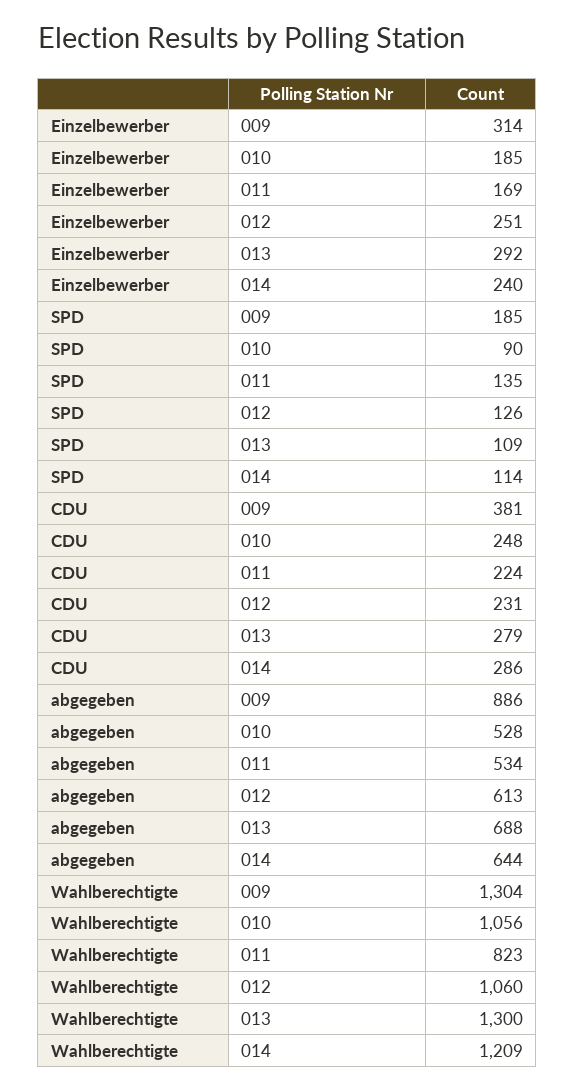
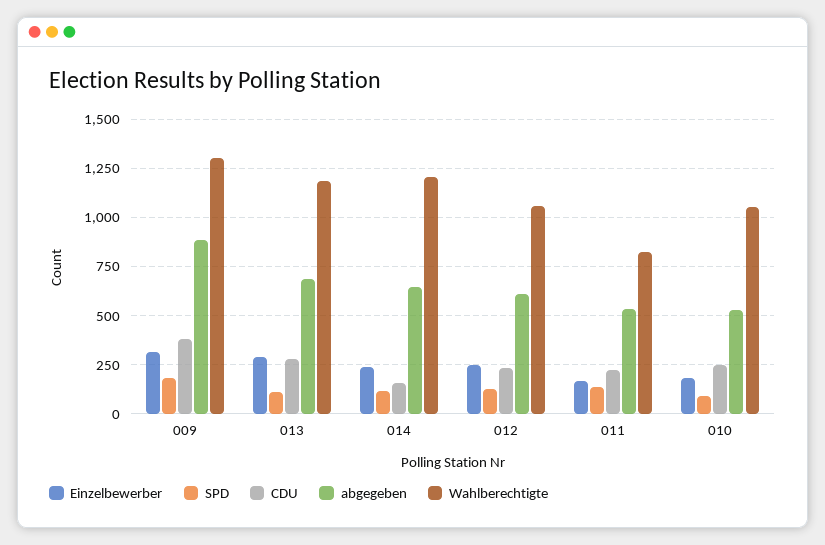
CDU, 014: 286 -> 150
Wahlberechtigte, 013: 1300 -> 1200

